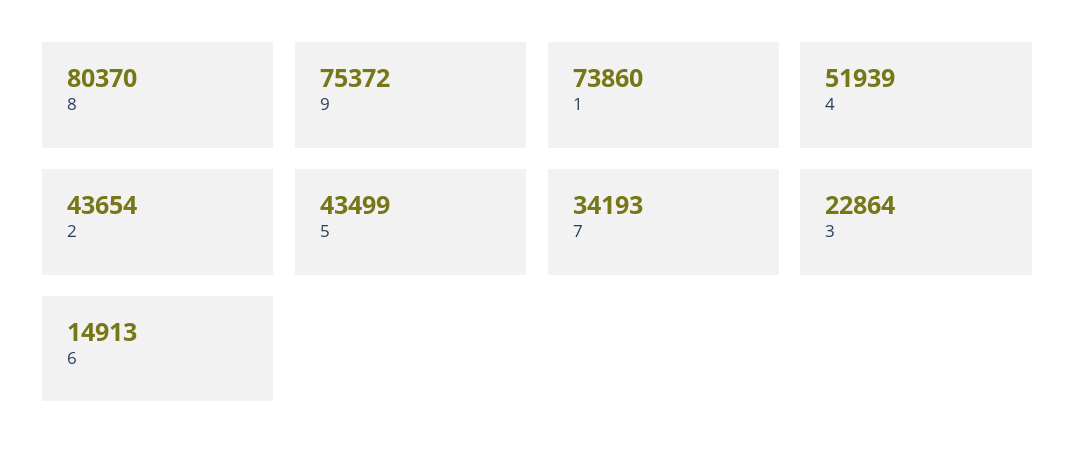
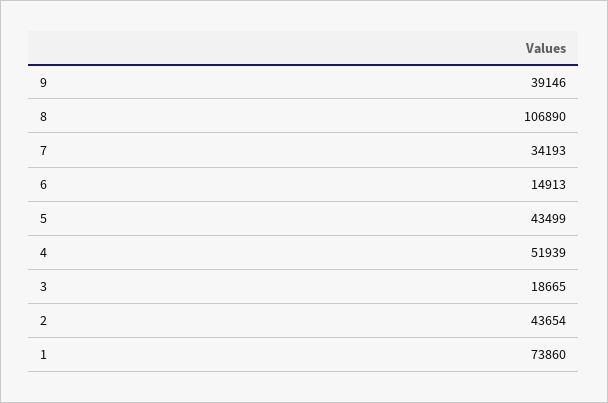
8: 80370 -> 106890
9: 75372 -> 39146
3: 22864 -> 18665

